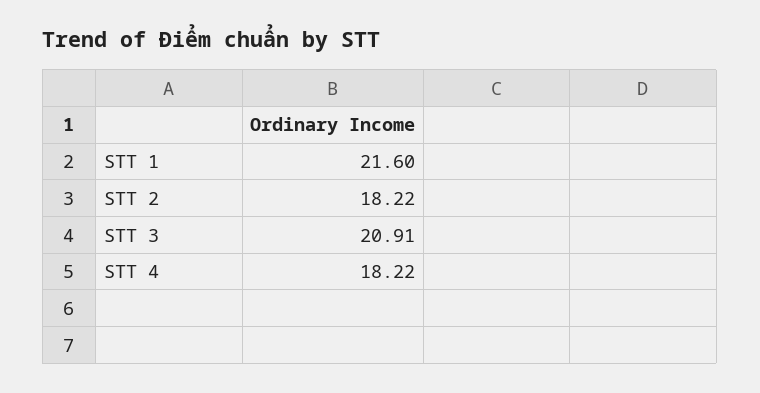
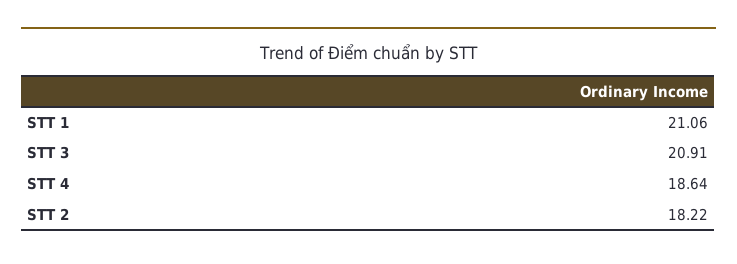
STT 1: 21.6 -> 21.06
STT 4: 18.22 -> 18.64

